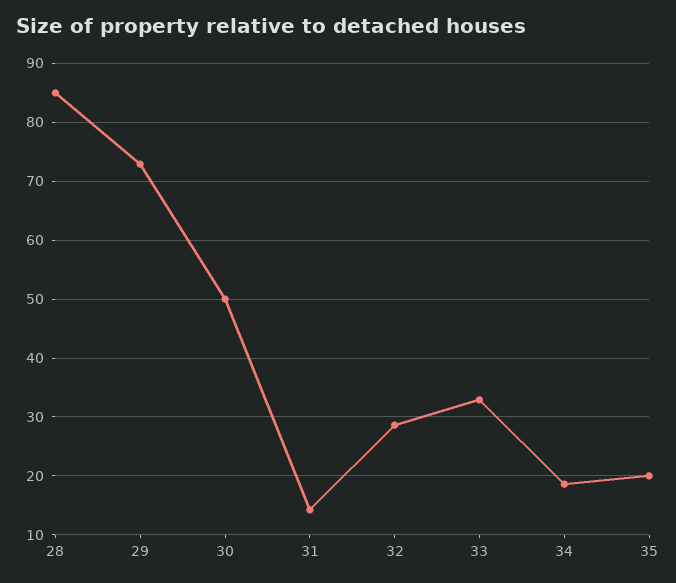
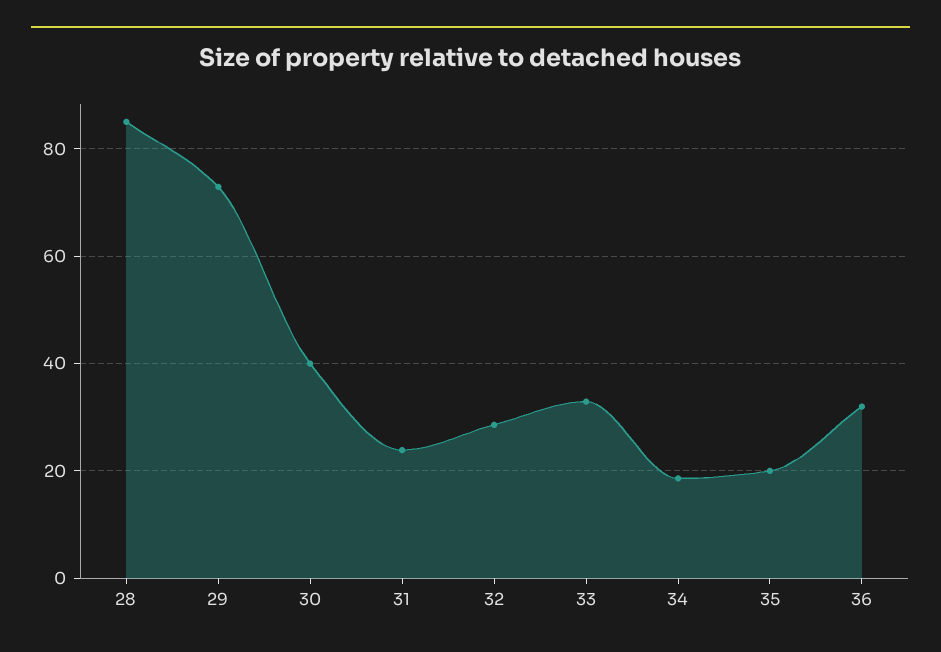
30: 50 -> 40
31: 14 -> 24
36: none -> 32

